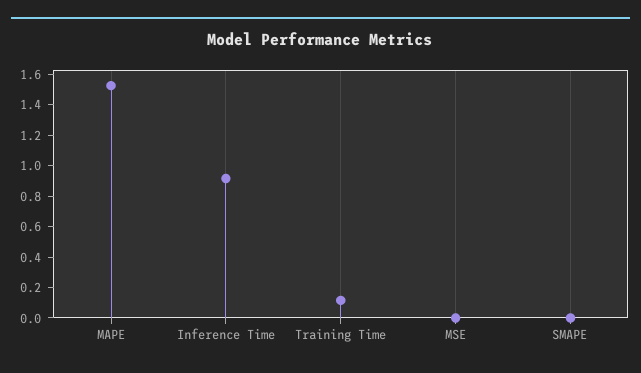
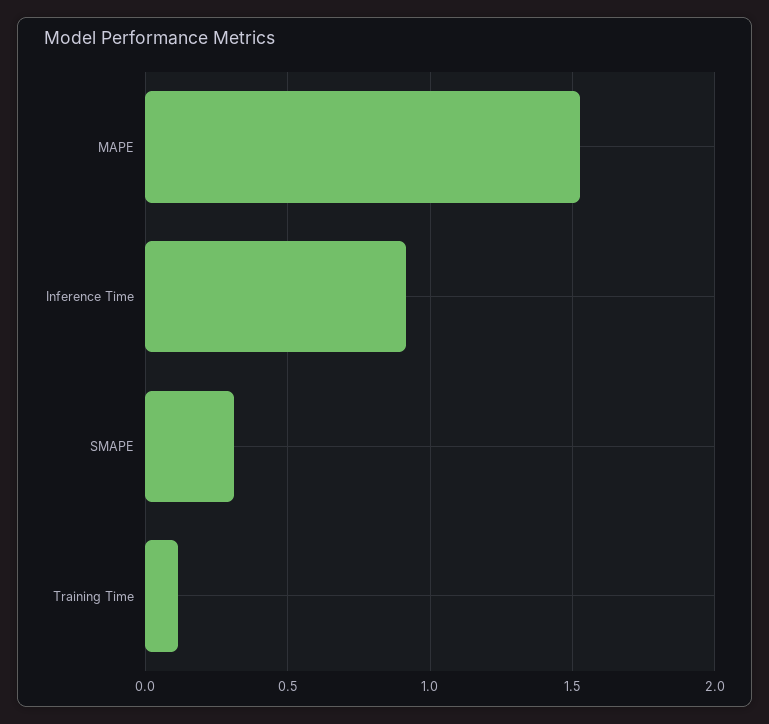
MSE: 0 -> none
SMAPE: 0 -> 0.3

